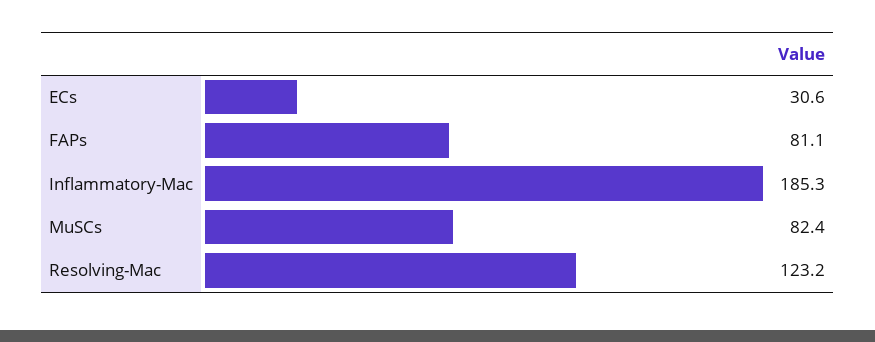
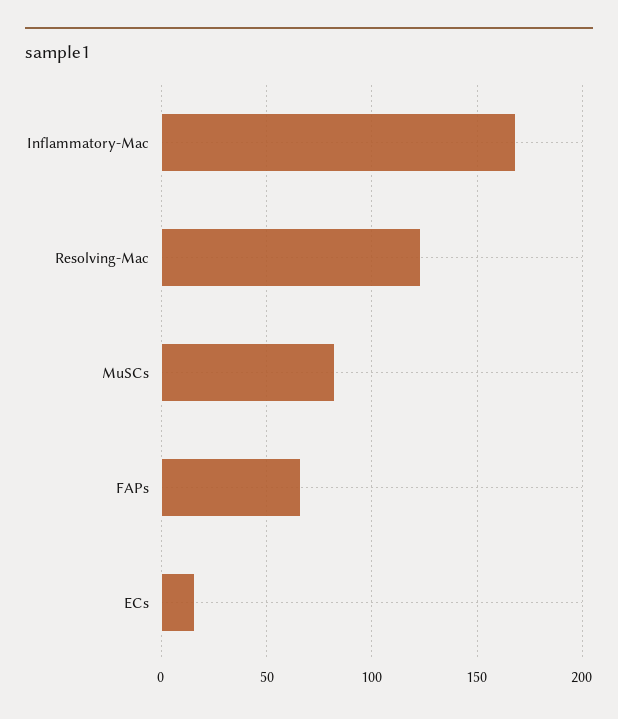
ECs: 30.6 -> 15
FAPs: 81.1 -> 65
Inflammatory-Mac: 185.3 -> 170

